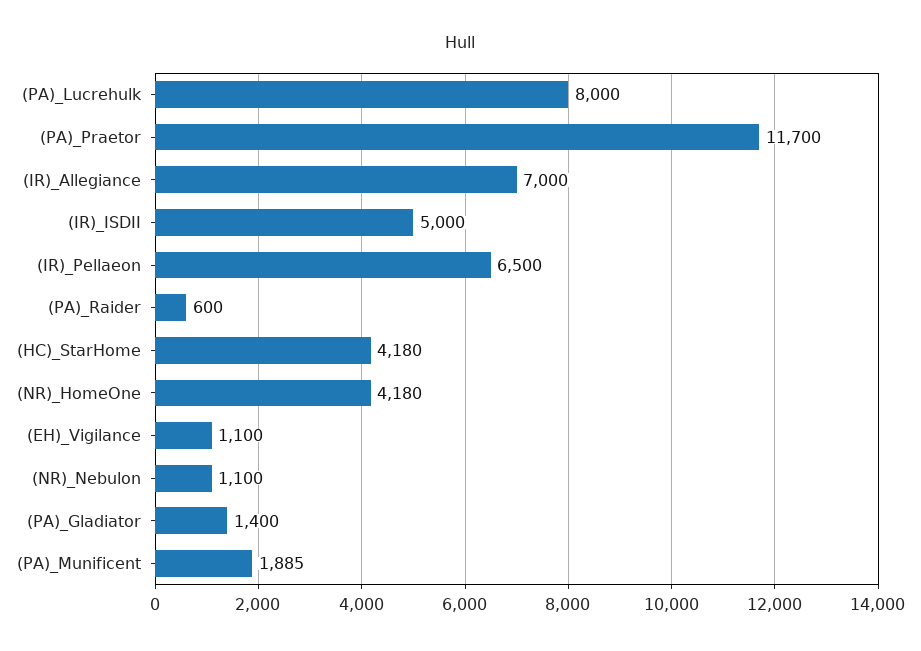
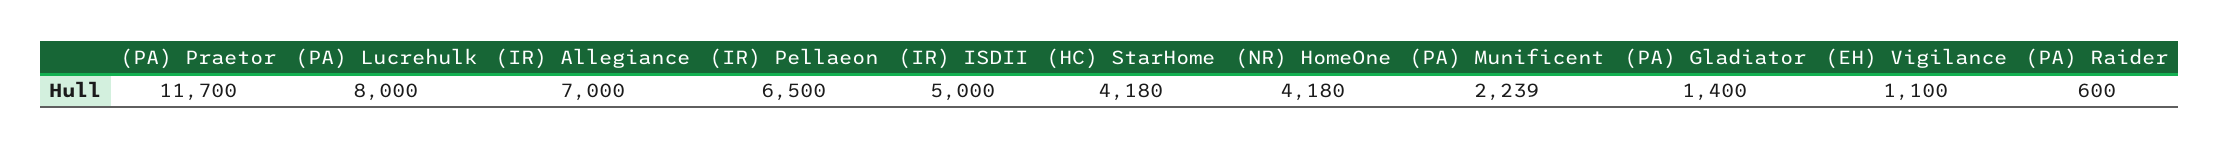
(NR)_Nebulon: 1100 -> none
(PA)_Munificent: 1885 -> 2239

